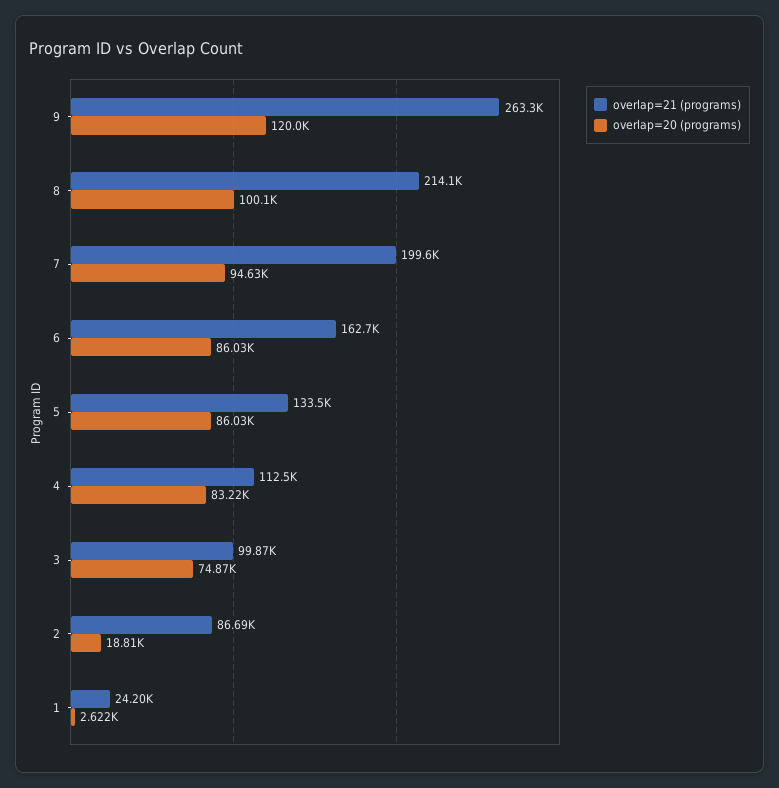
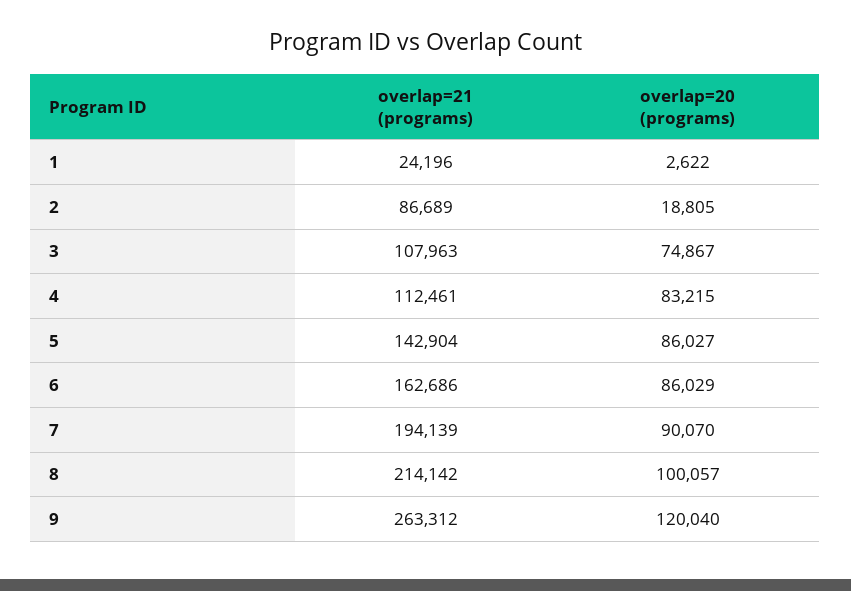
overlap=21 (programs), 7: 199600 -> 194139
overlap=20 (programs), 7: 94630 -> 90070
overlap=21 (programs), 5: 133500 -> 142904
overlap=21 (programs), 3: 99870 -> 107963

